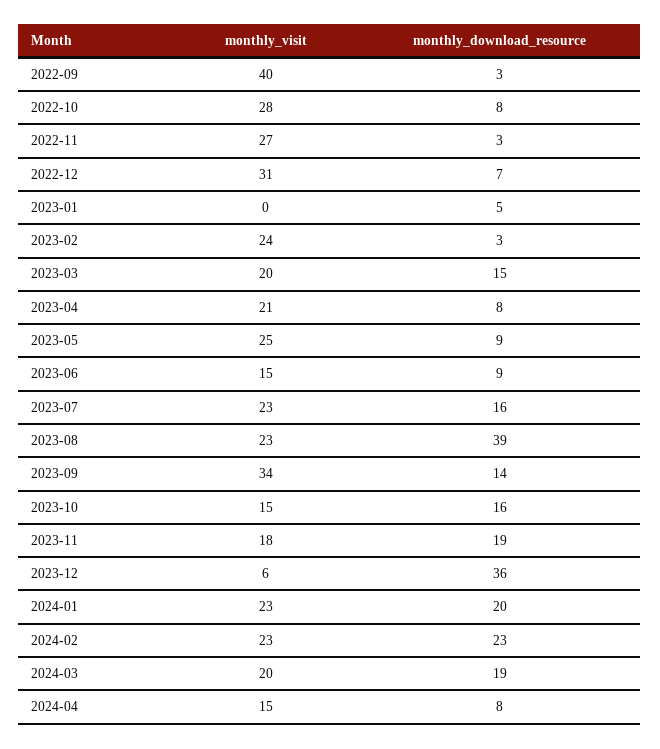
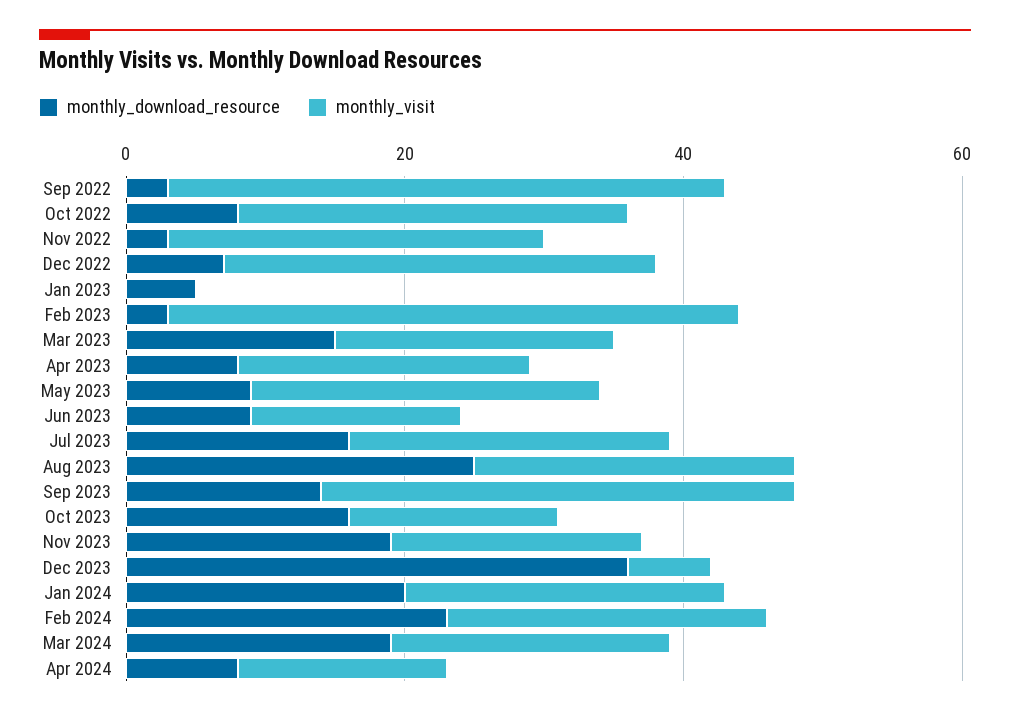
monthly_visit, 2023-02: 24 -> 40
monthly_download_resource, 2023-08: 39 -> 25

